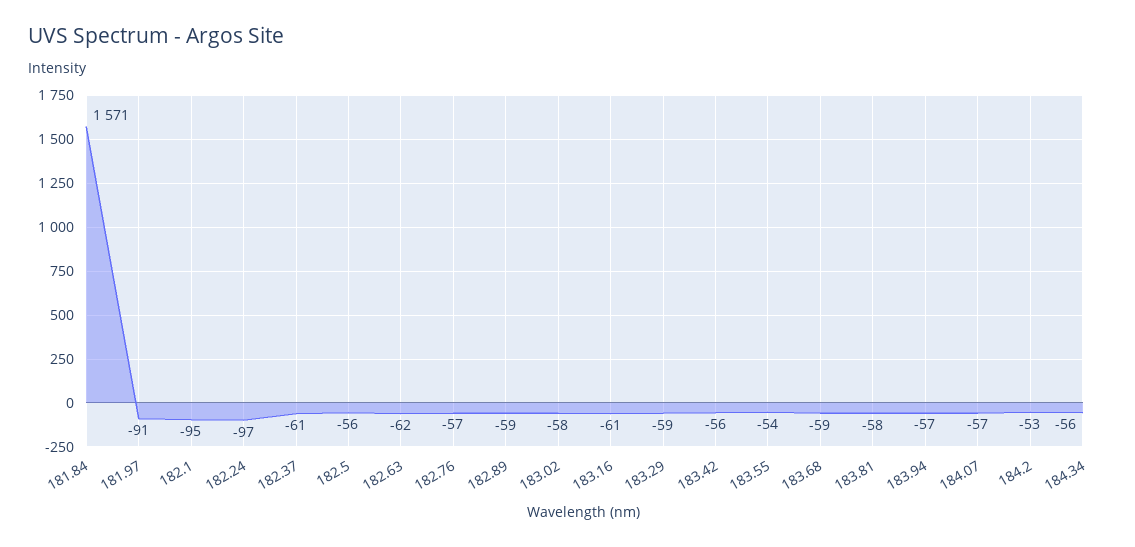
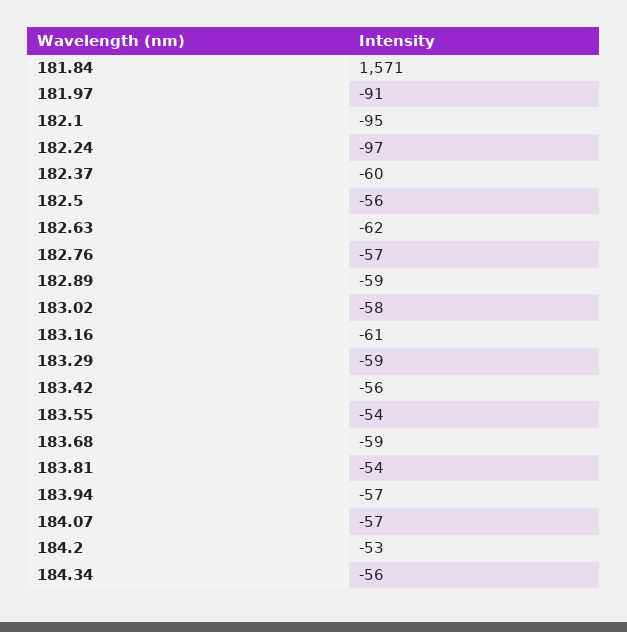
182.37: -61 -> -60
183.81: -58 -> -54

